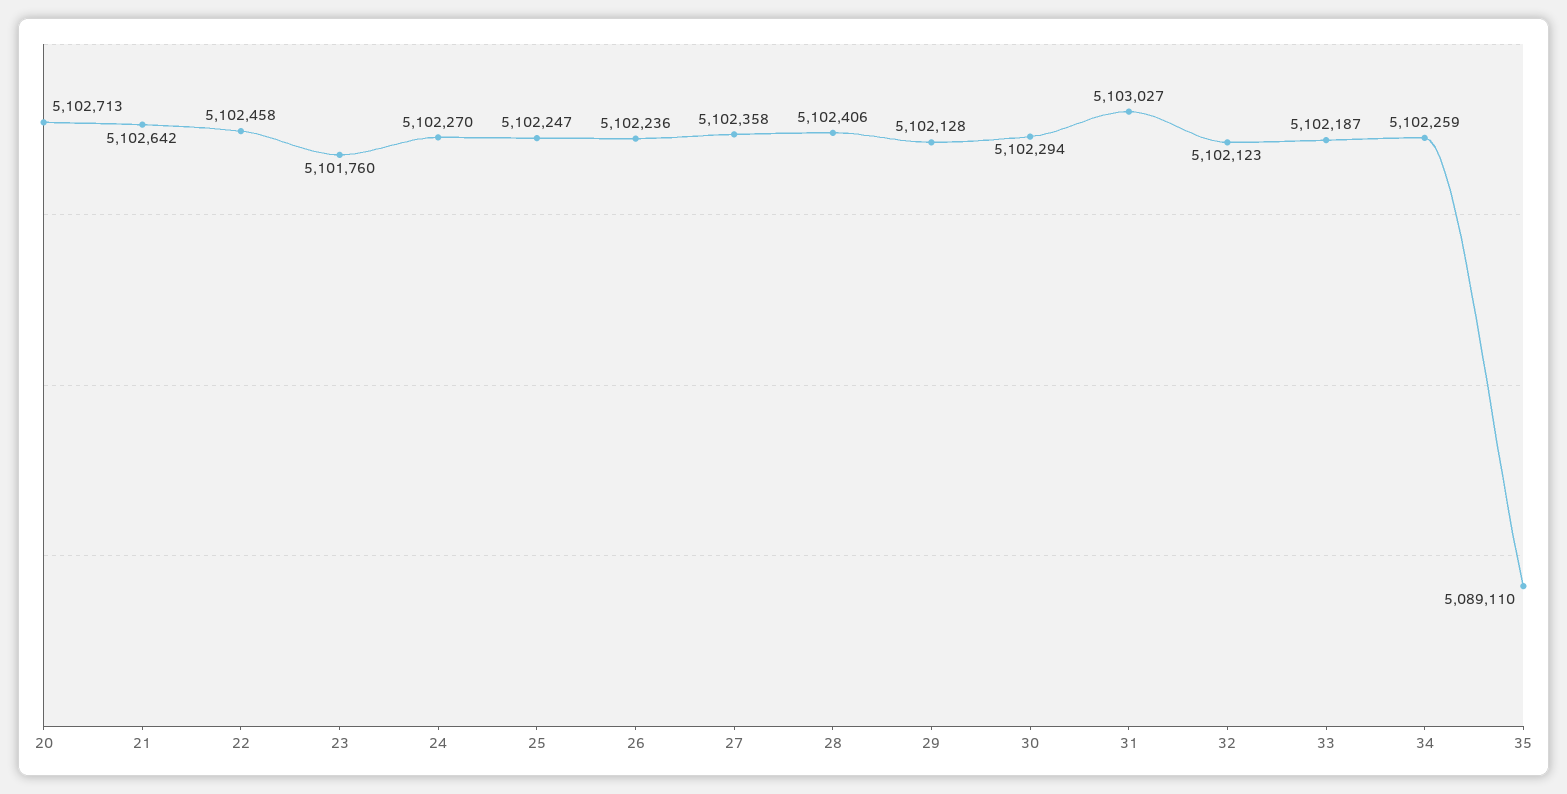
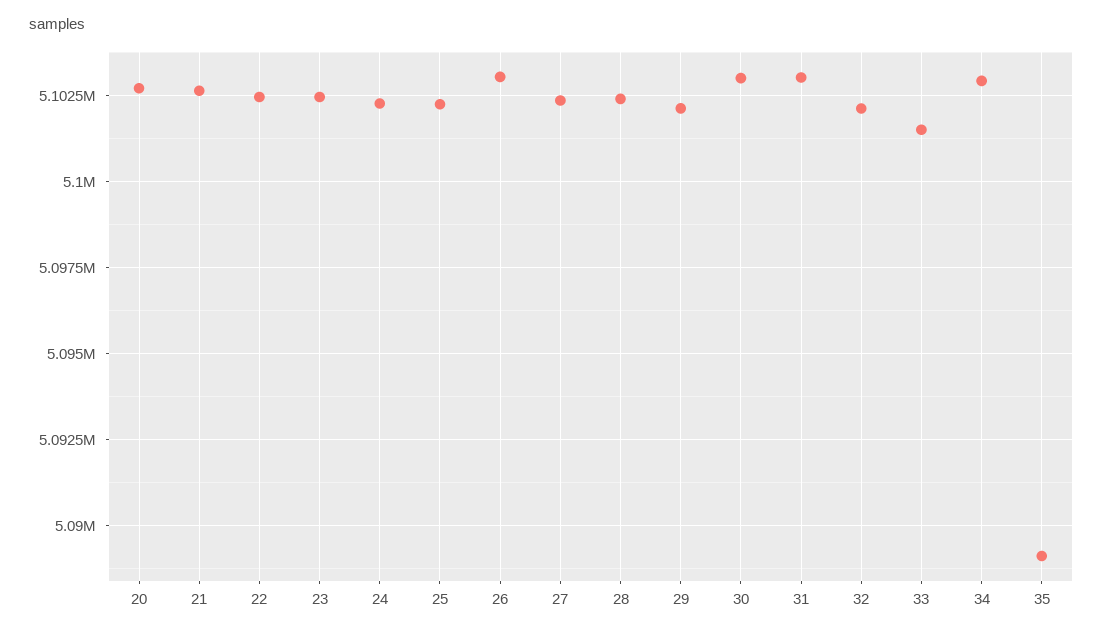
23: 5101760 -> 5102500
26: 5102236 -> 5103000
30: 5102294 -> 5103000
33: 5102187 -> 5101500
34: 5102259 -> 5103000

